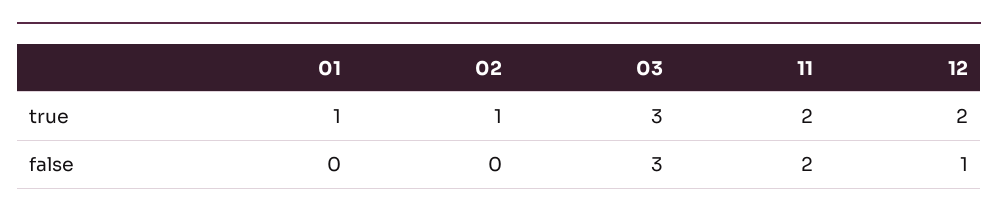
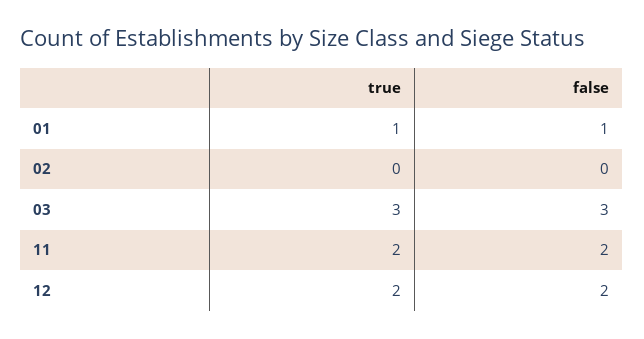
02, true: 1 -> 0
01, false: 0 -> 1
12, false: 1 -> 2

